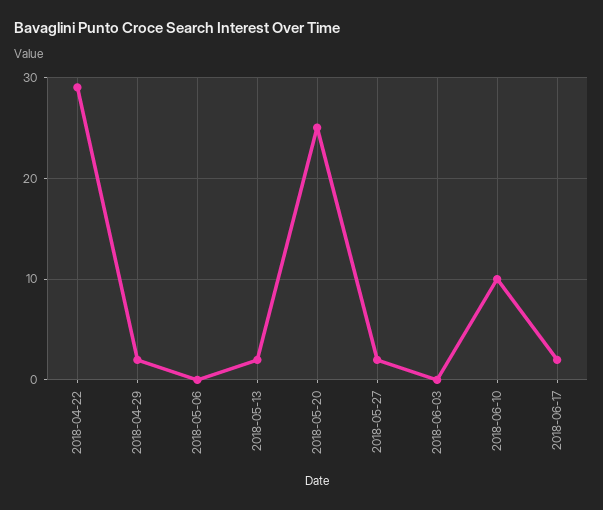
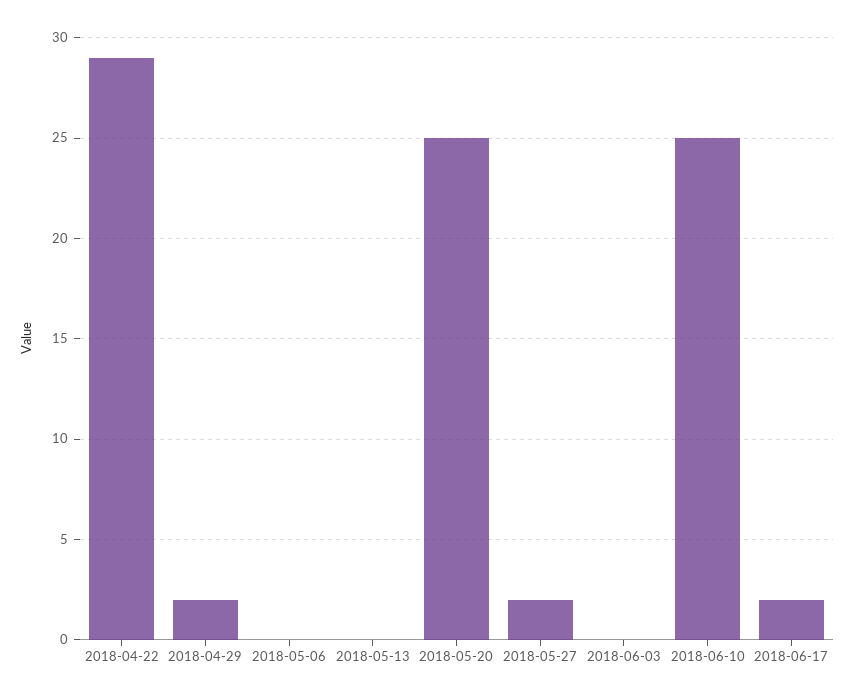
2018-05-13: 2 -> 0
2018-06-10: 10 -> 25

